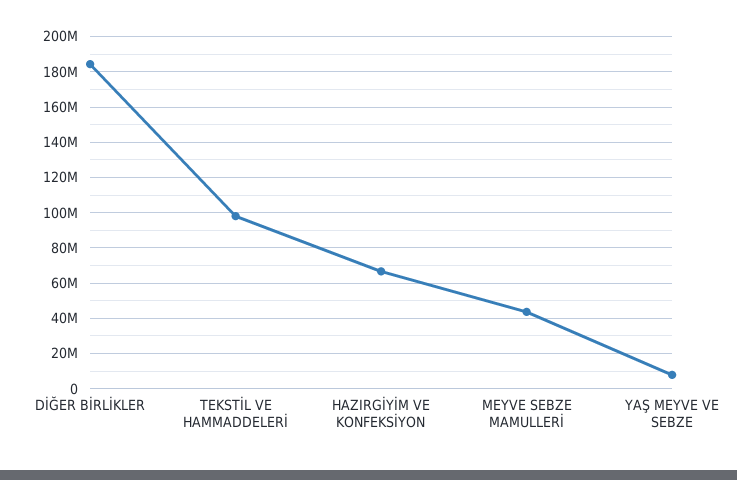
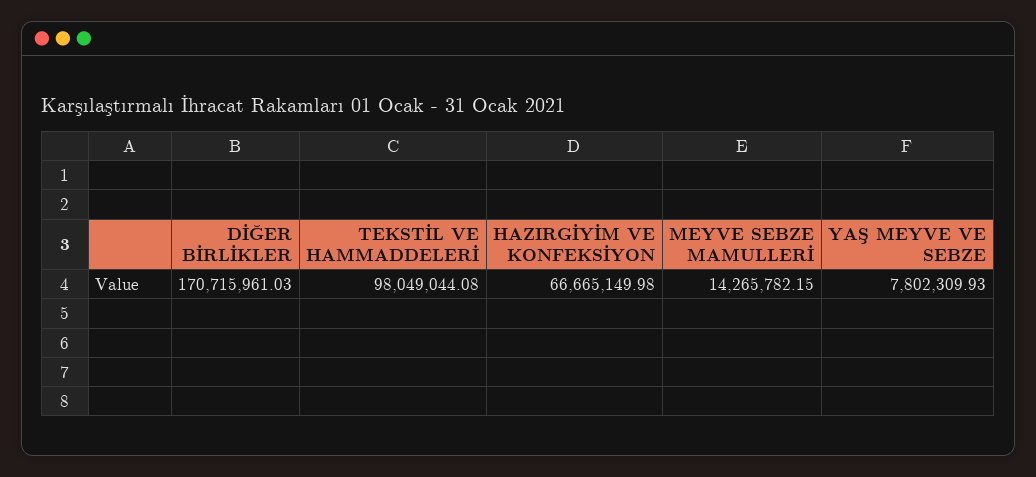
DİĞER BİRLİKLER: 185000000 -> 170715961.03
MEYVE SEBZE MAMULLERİ: 45000000 -> 14265782.15

